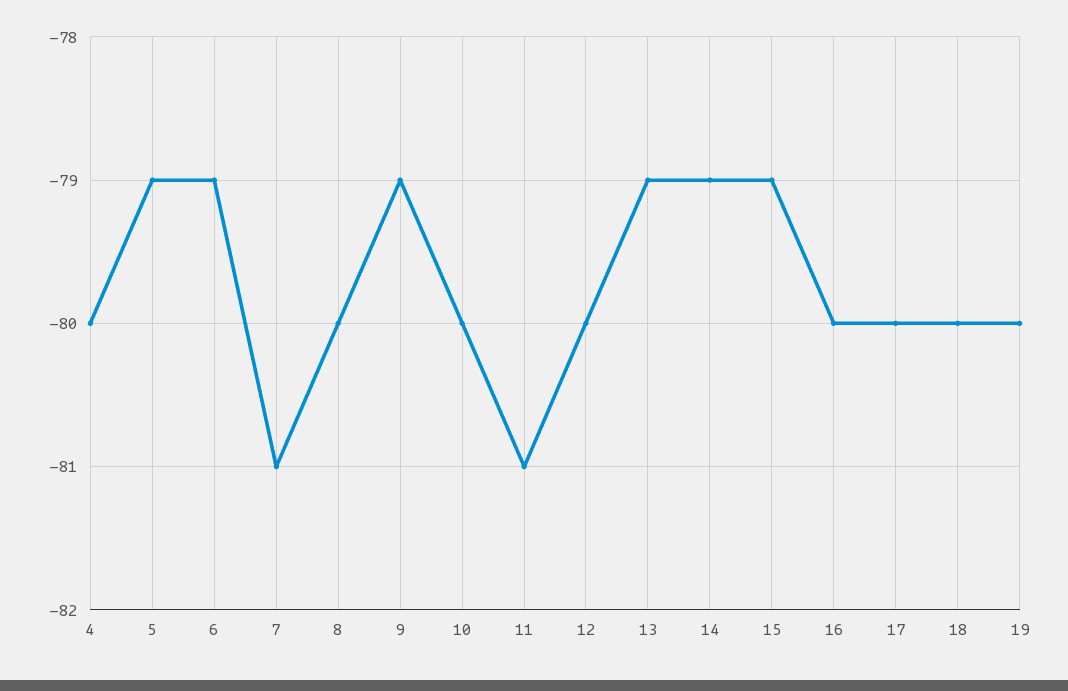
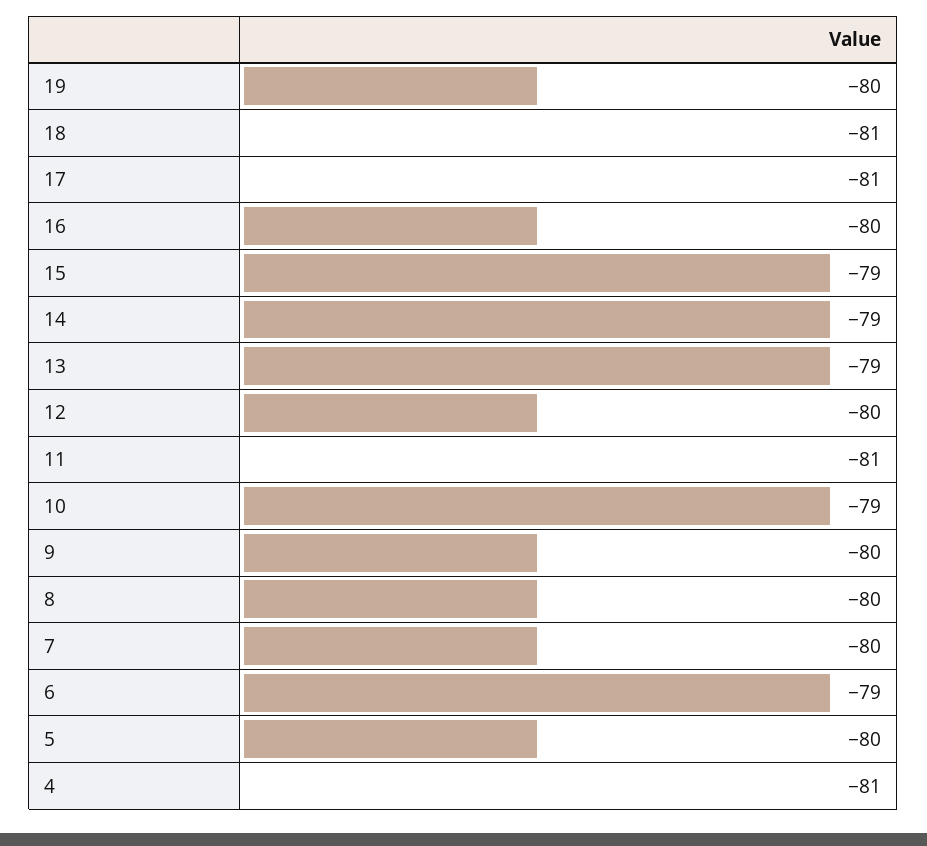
4: -80 -> -81
5: -79 -> -80
7: -81 -> -80
9: -79 -> -80
10: -80 -> -79
17: -80 -> -81
18: -80 -> -81

